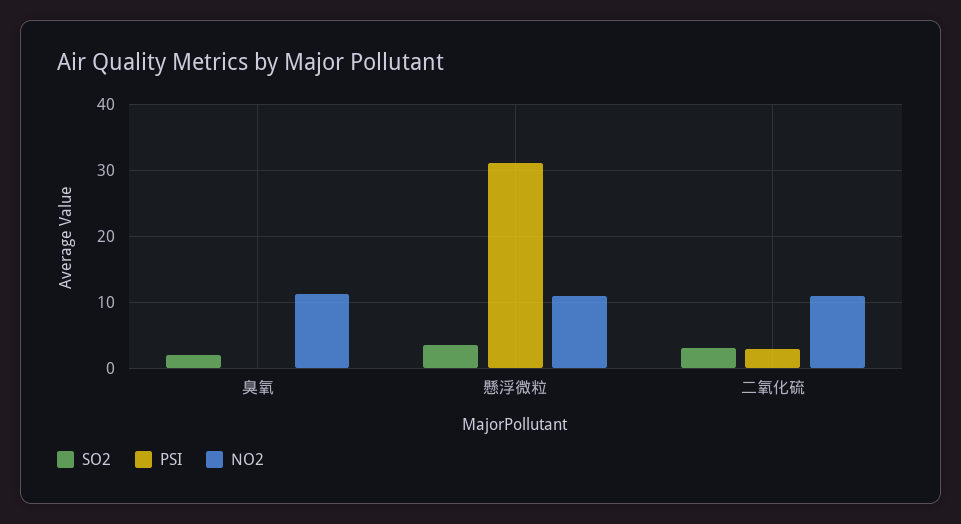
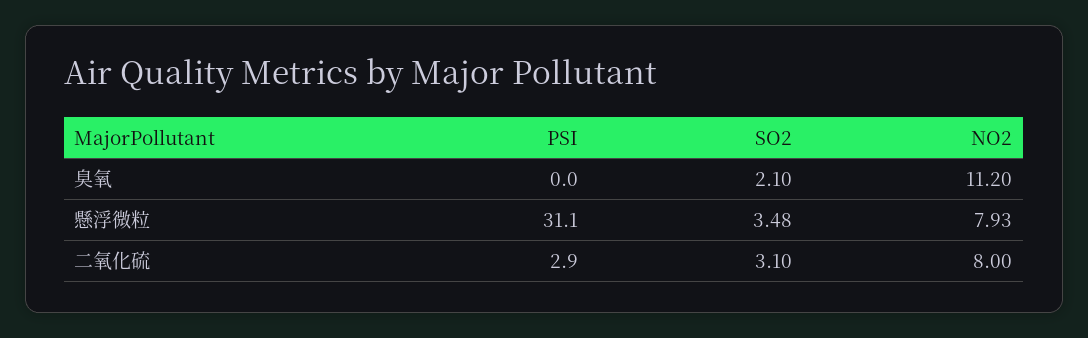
NO2, 懸浮微粒: 11 -> 7.93
NO2, 二氧化硫: 11 -> 8

